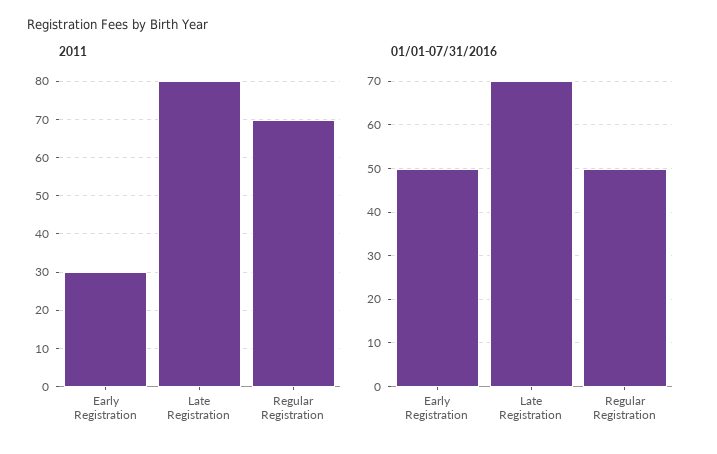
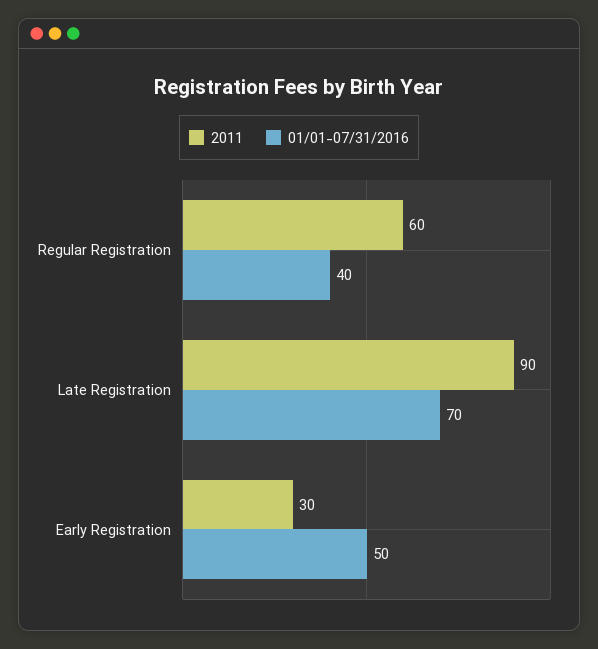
2011, Late Registration: 80 -> 90
2011, Regular Registration: 70 -> 60
01/01-07/31/2016, Regular Registration: 50 -> 40

